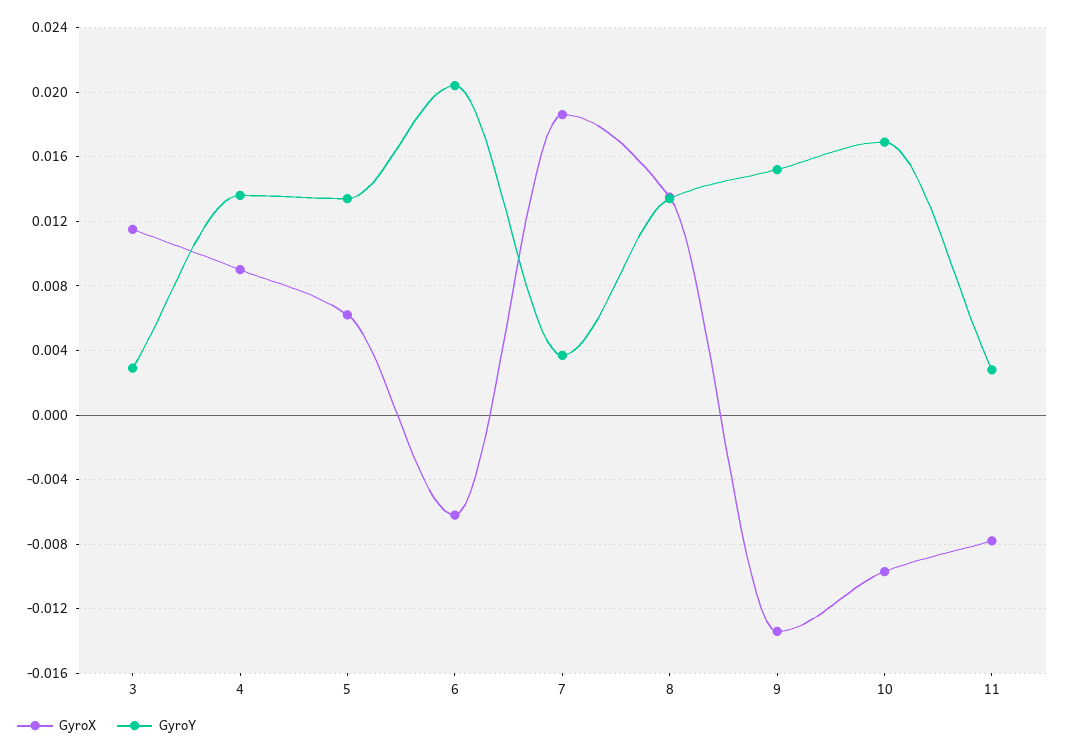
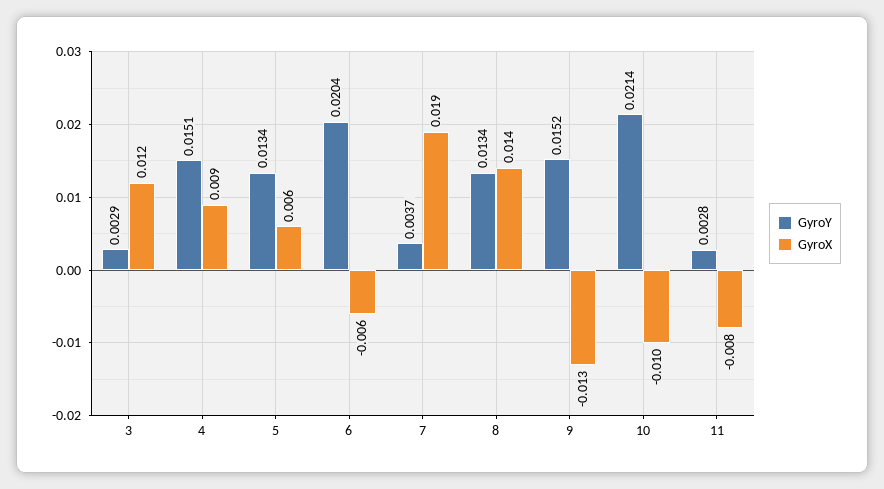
GyroY, 4: 0.0135 -> 0.0151
GyroY, 10: 0.017 -> 0.0214

